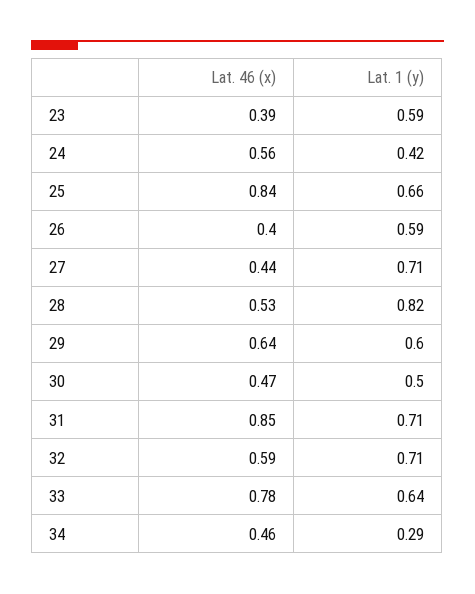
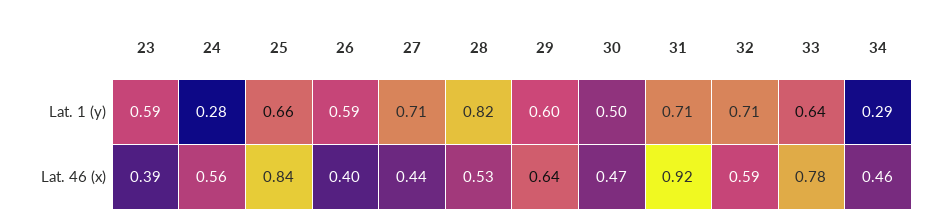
Lat. 1 (y), 24: 0.42 -> 0.28
Lat. 46 (x), 31: 0.85 -> 0.92

